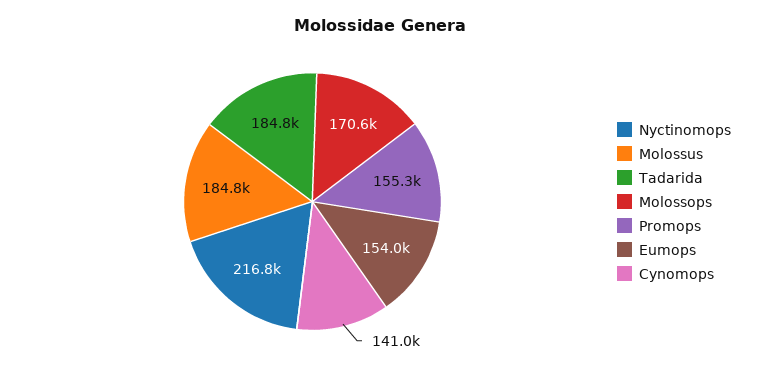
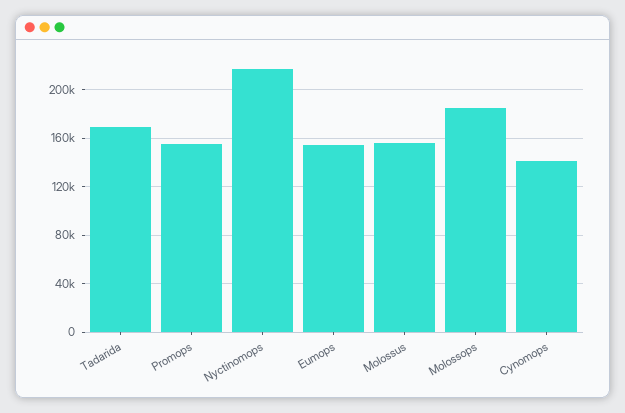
Molossus: 184800 -> 155000
Tadarida: 184800 -> 170000
Molossops: 170600 -> 185000

